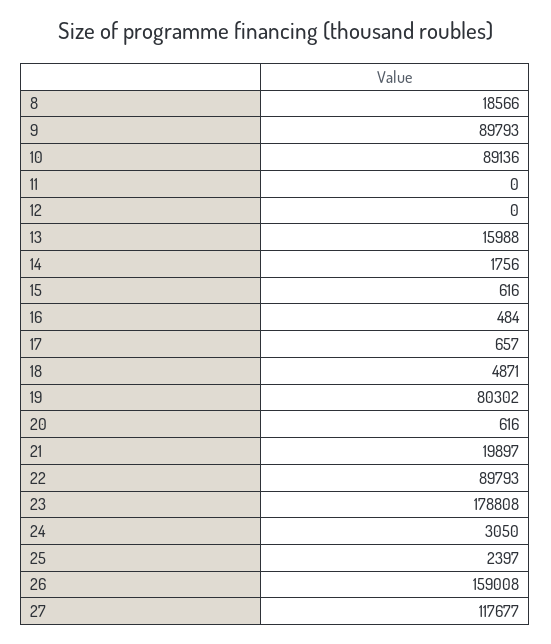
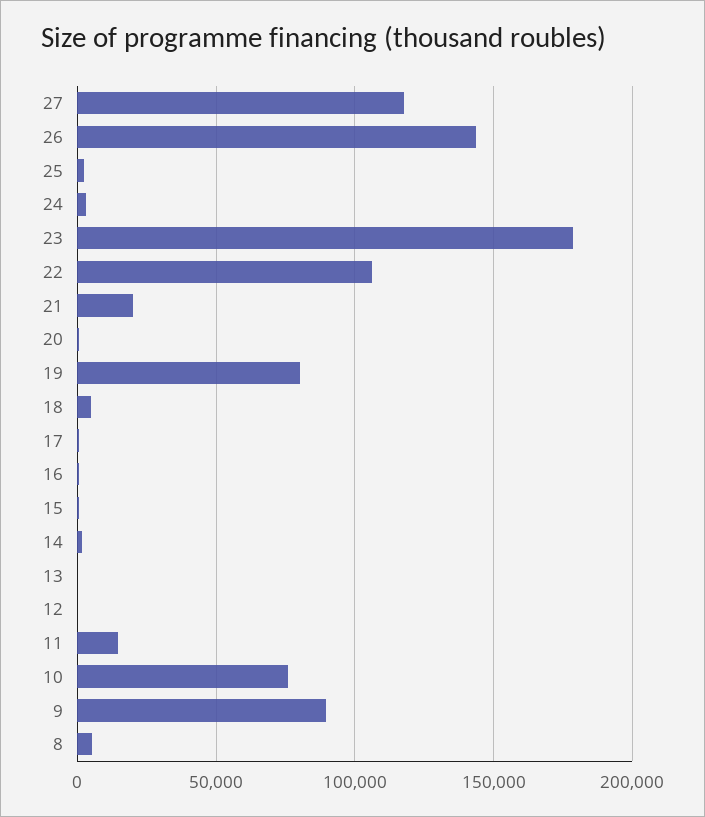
8: 18566 -> 5000
10: 89136 -> 75000
11: 0 -> 15000
13: 15988 -> 0
22: 89793 -> 105000
26: 159008 -> 145000

